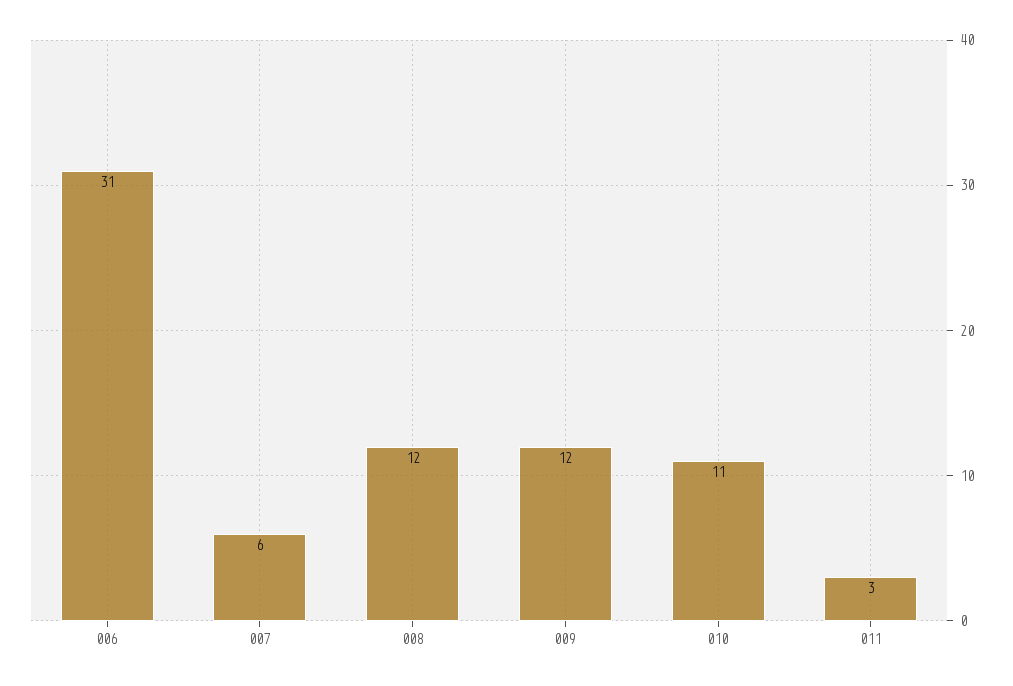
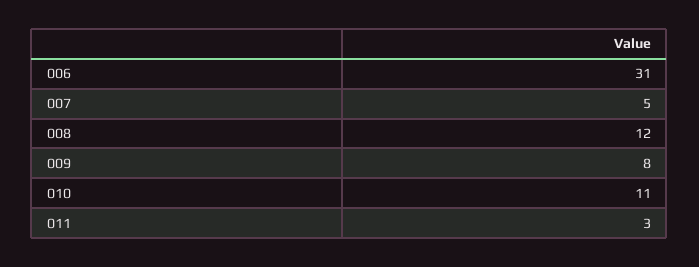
007: 6 -> 5
009: 12 -> 8

